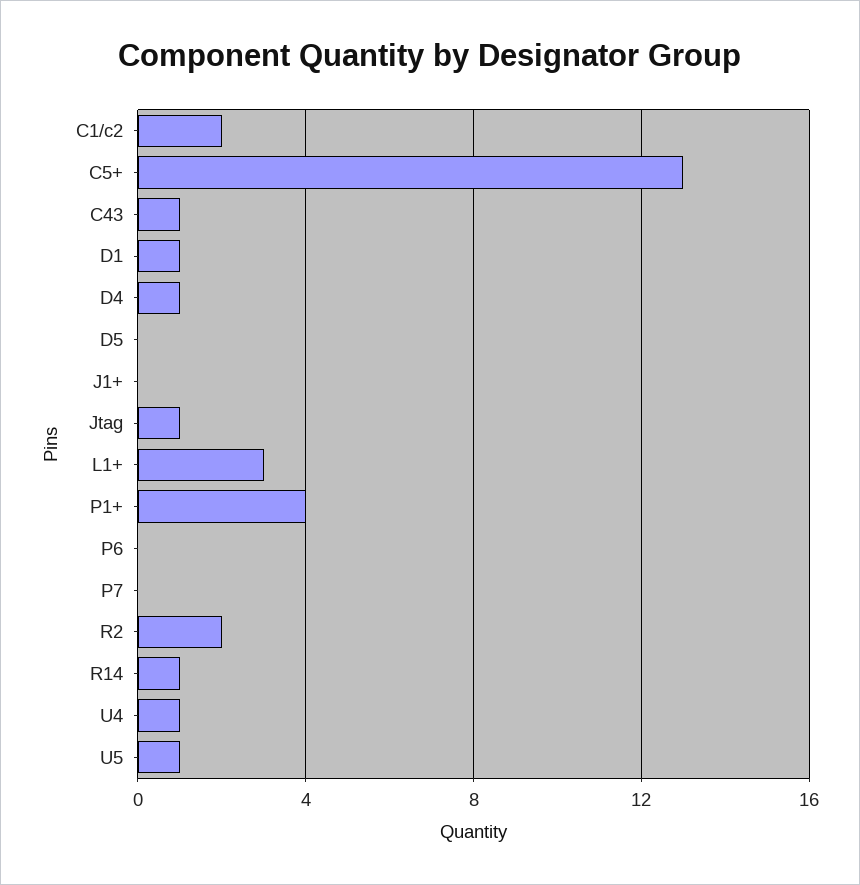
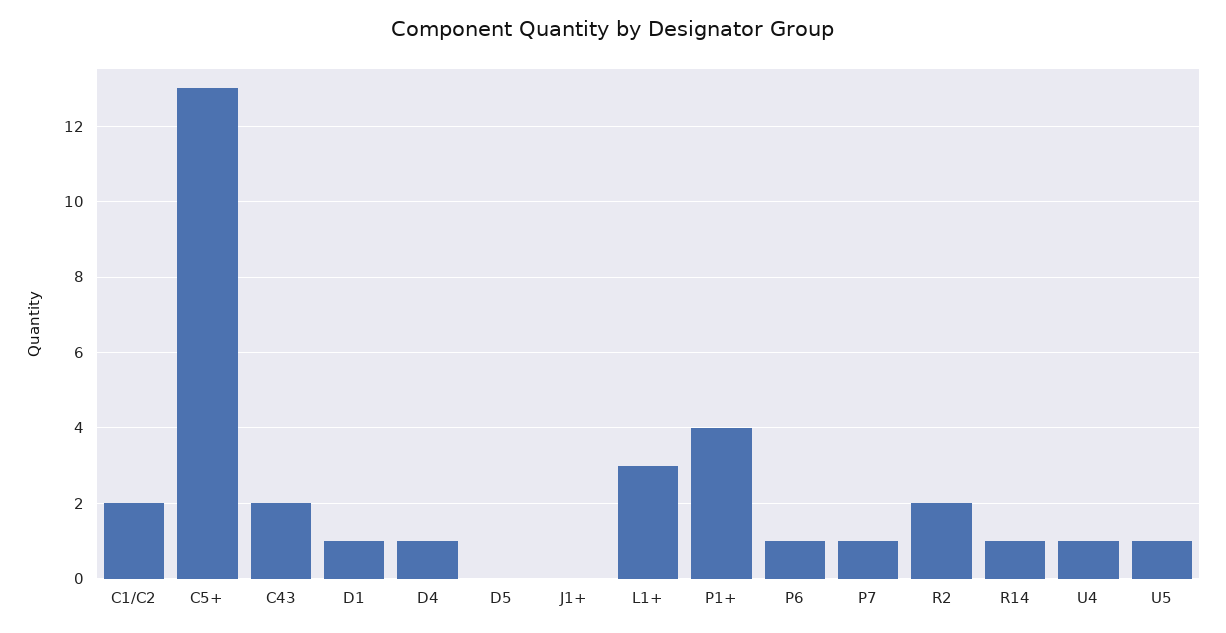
C43: 1 -> 2
Jtag: 1 -> none
P6: 0 -> 1
P7: 0 -> 1

